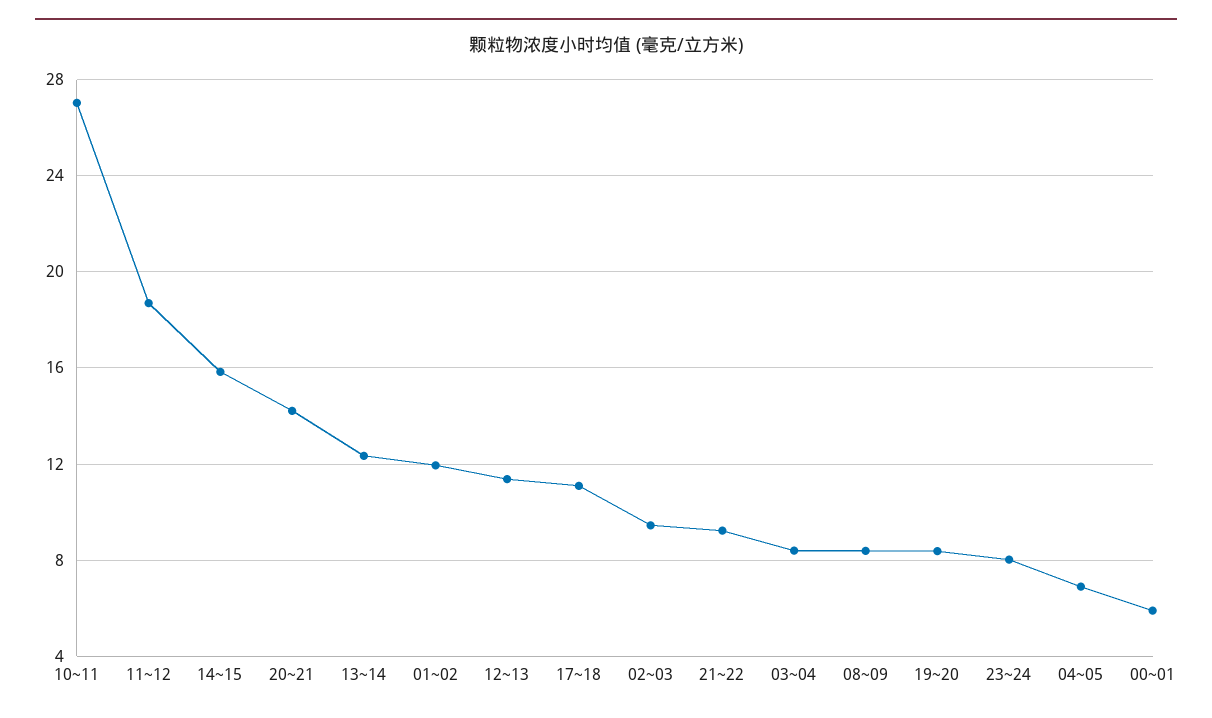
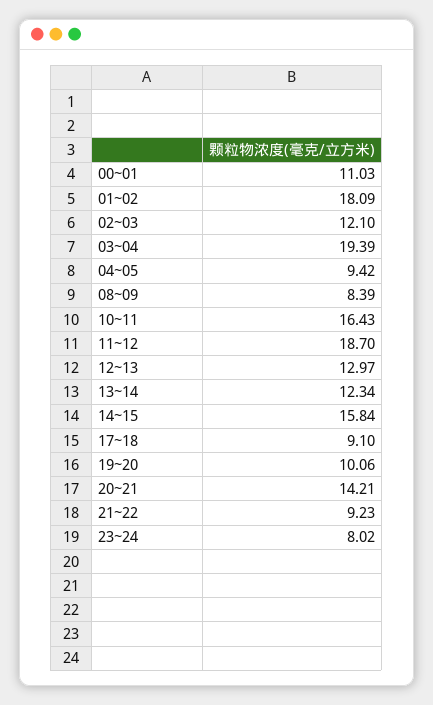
10~11: 27 -> 16.43
01~02: 12 -> 18.09
12~13: 11.5 -> 12.97
17~18: 11 -> 9.1
02~03: 9.5 -> 12.1
03~04: 8.5 -> 19.39
19~20: 8.5 -> 10.06
04~05: 7 -> 9.42
00~01: 6 -> 11.03

